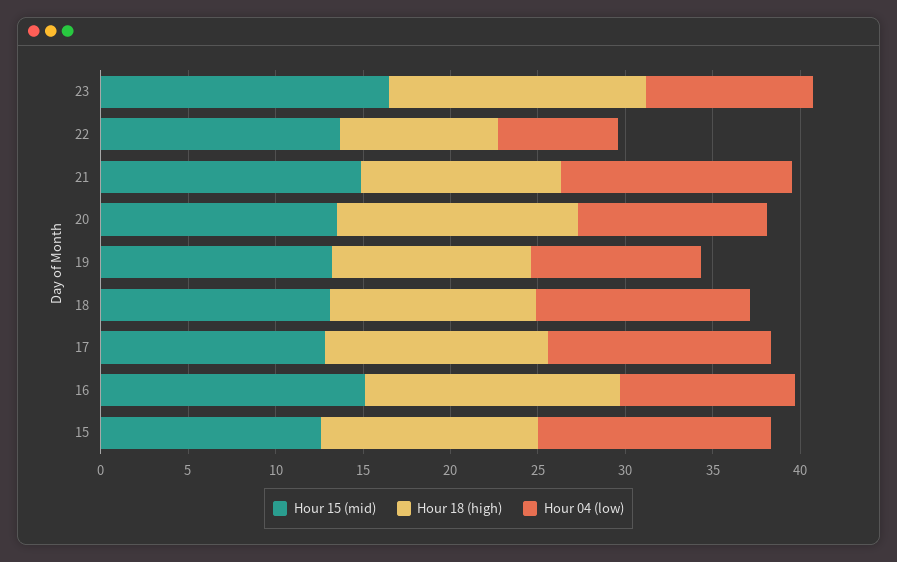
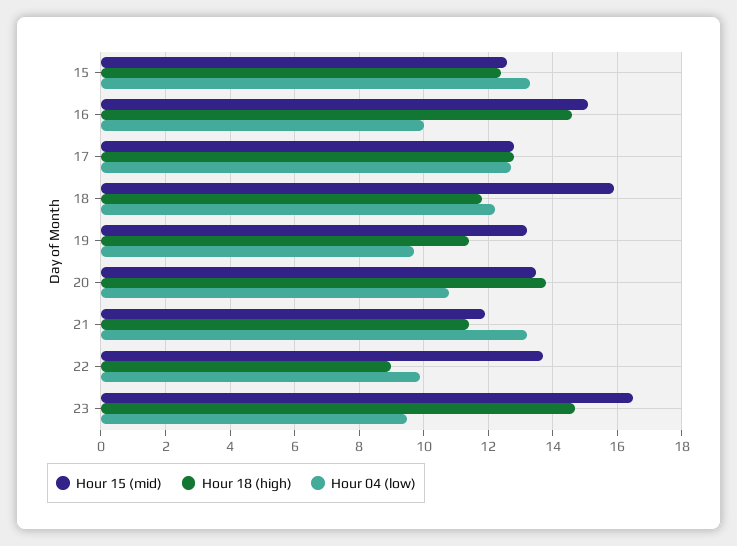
Hour 04 (low), 22: 7 -> 10
Hour 15 (mid), 21: 15 -> 12
Hour 15 (mid), 18: 13 -> 16

